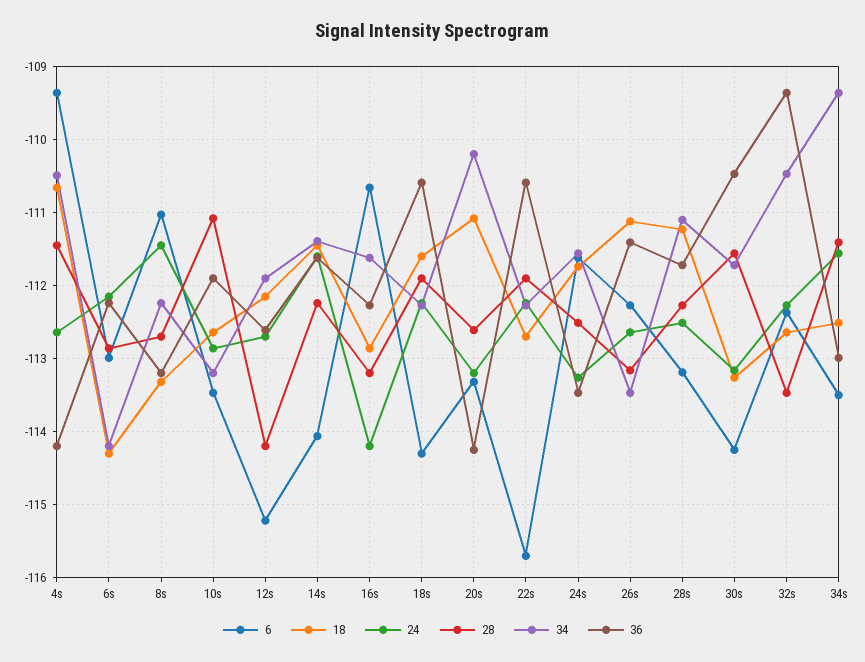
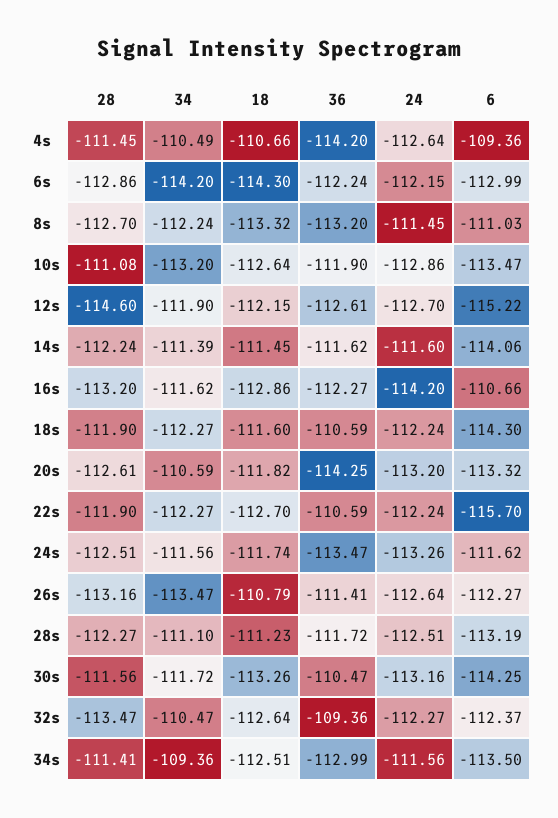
28, 12s: -114.2 -> -114.6
18, 20s: -111.1 -> -111.82
34, 20s: -110.2 -> -110.59
18, 26s: -111.1 -> -110.79

